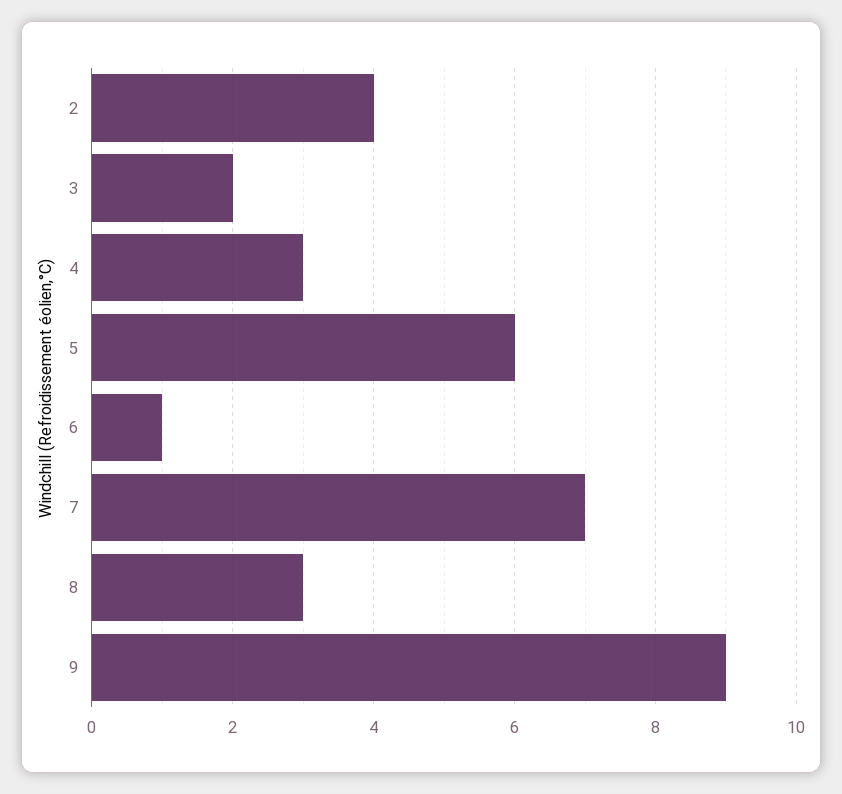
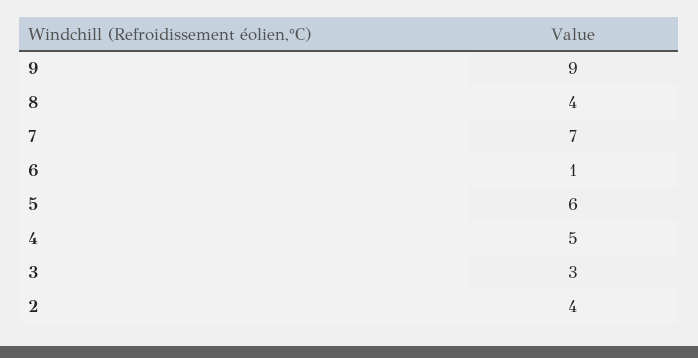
3: 2 -> 3
4: 3 -> 5
8: 3 -> 4

